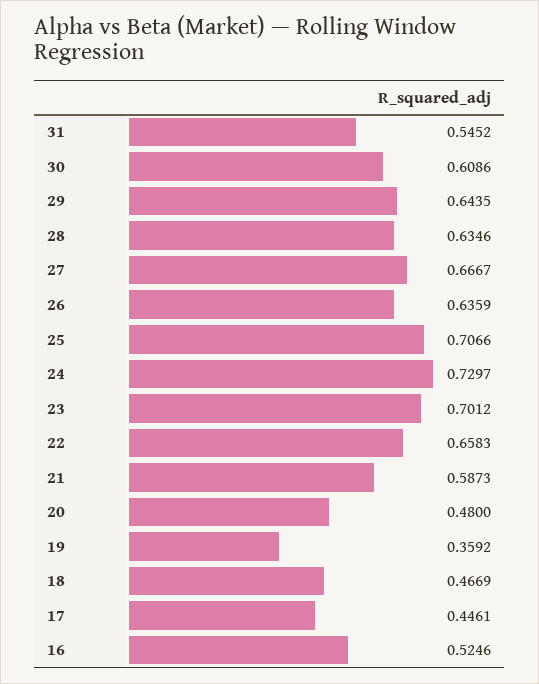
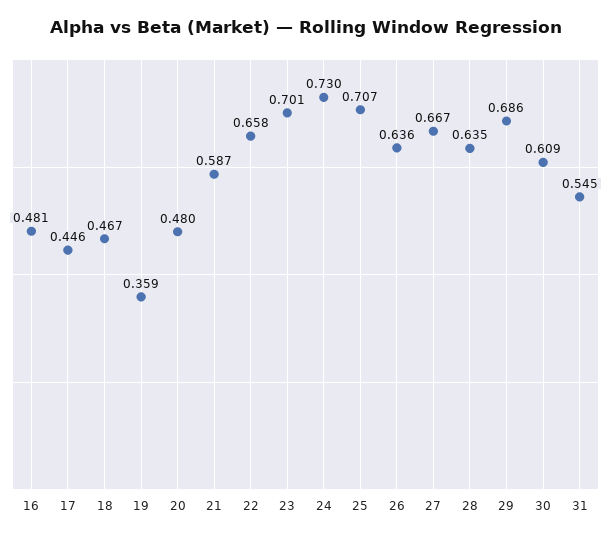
29: 0.6435 -> 0.686
16: 0.5246 -> 0.481

